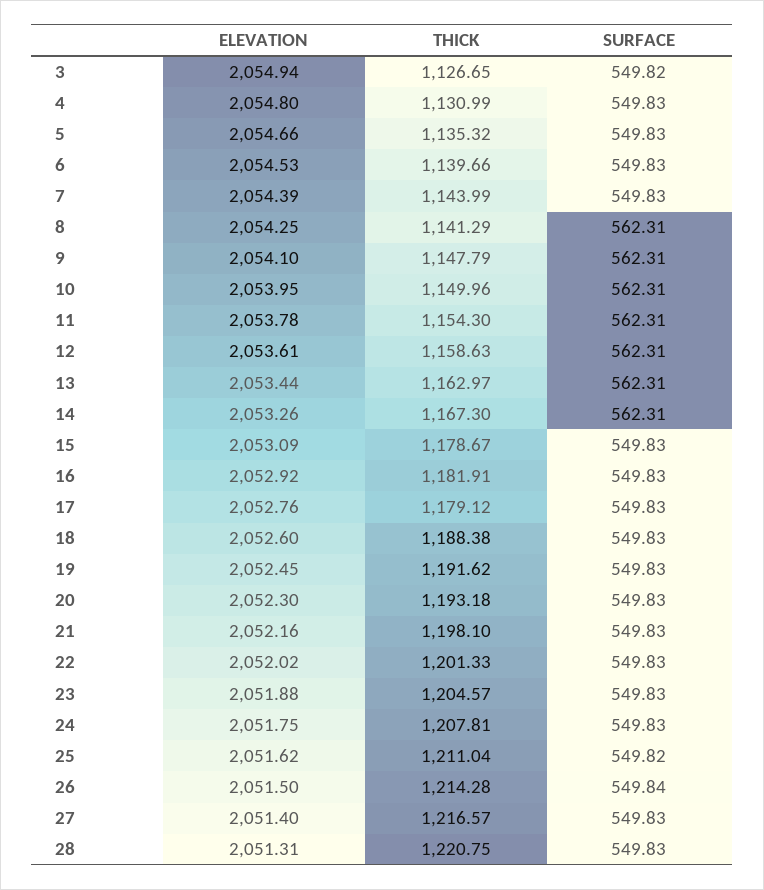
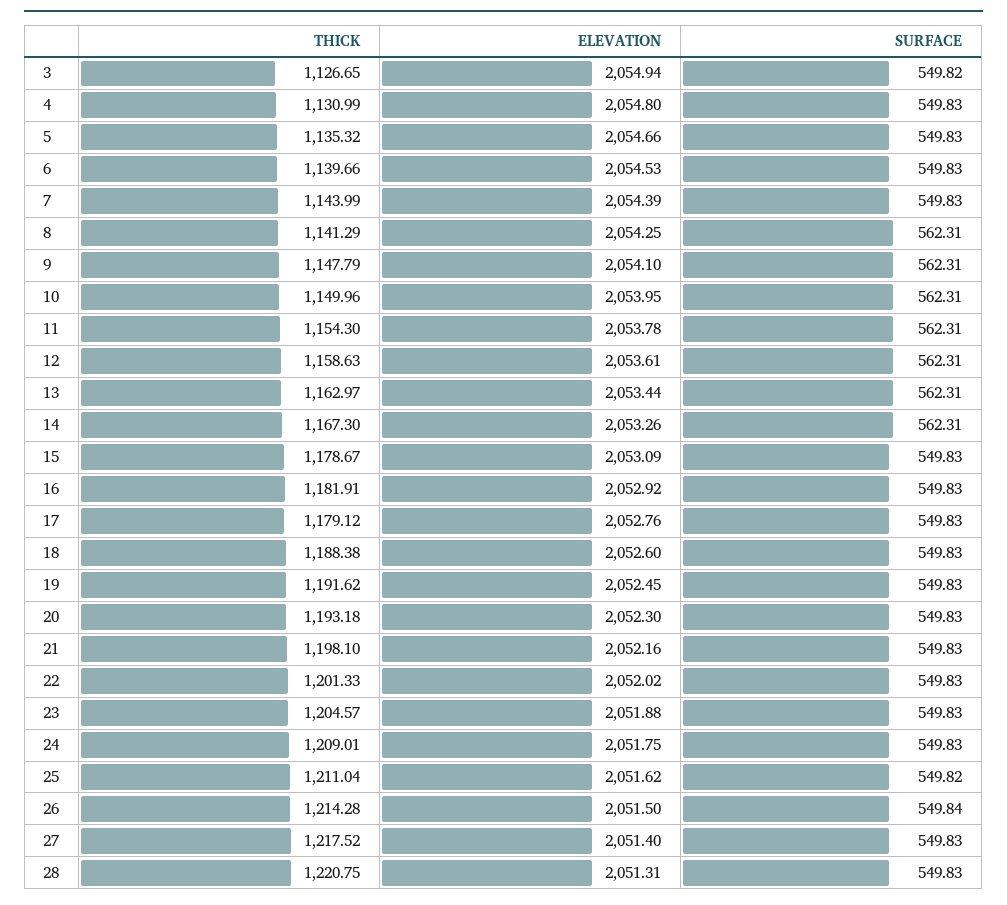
THICK, 24: 1207.81 -> 1209.01
THICK, 27: 1216.57 -> 1217.52

